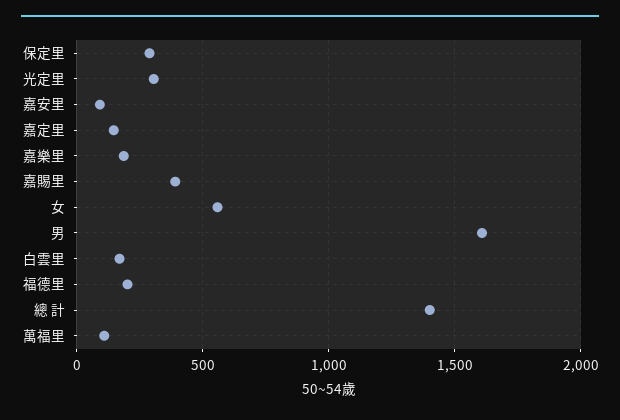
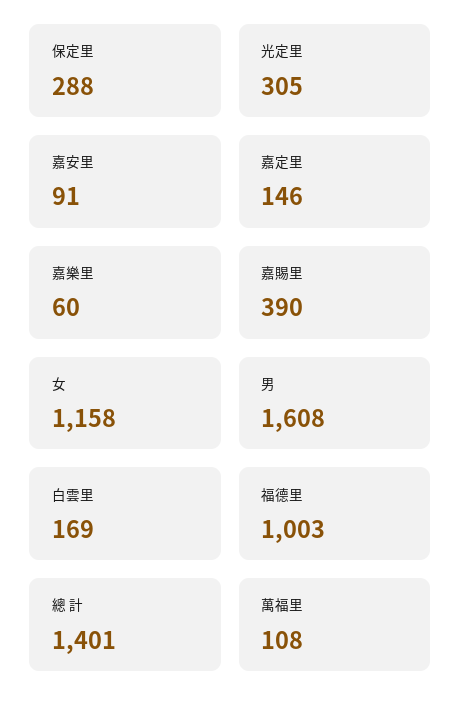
嘉樂里: 200 -> 60
女: 550 -> 1158
福德里: 200 -> 1003

